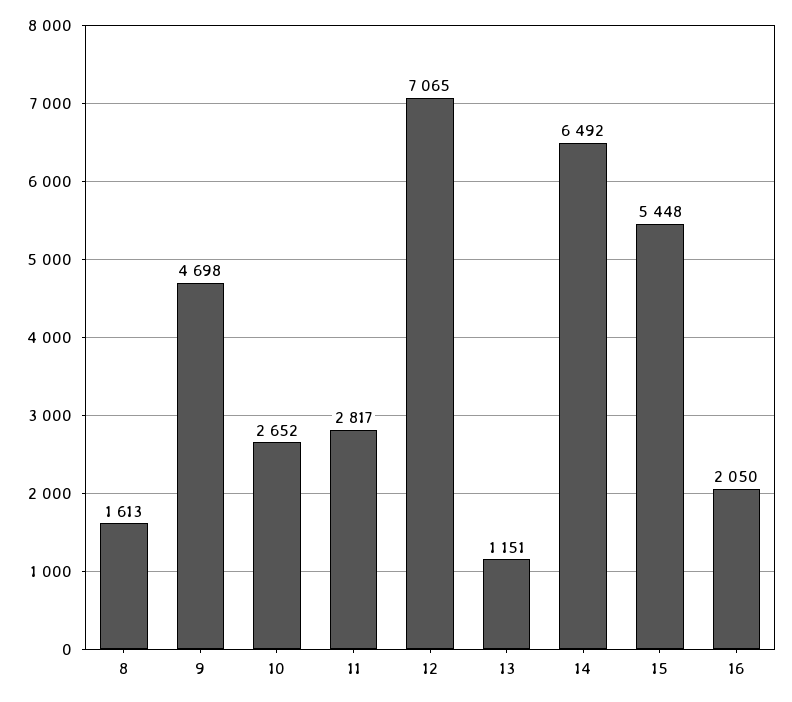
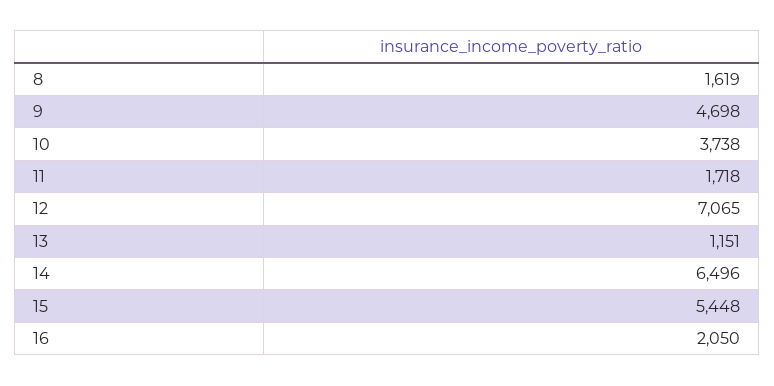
8: 1613 -> 1619
10: 2652 -> 3738
11: 2817 -> 1718
14: 6492 -> 6496

